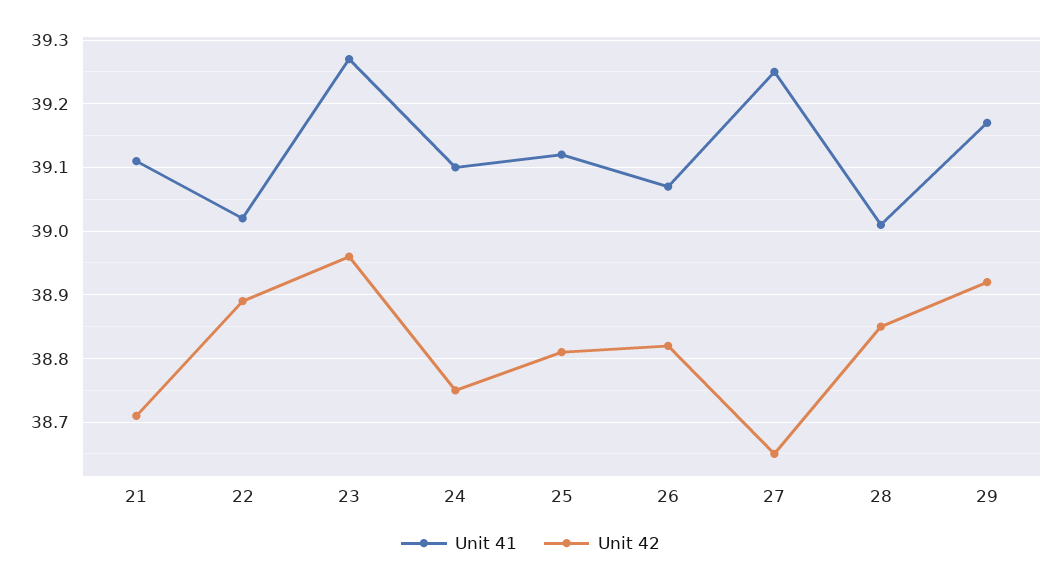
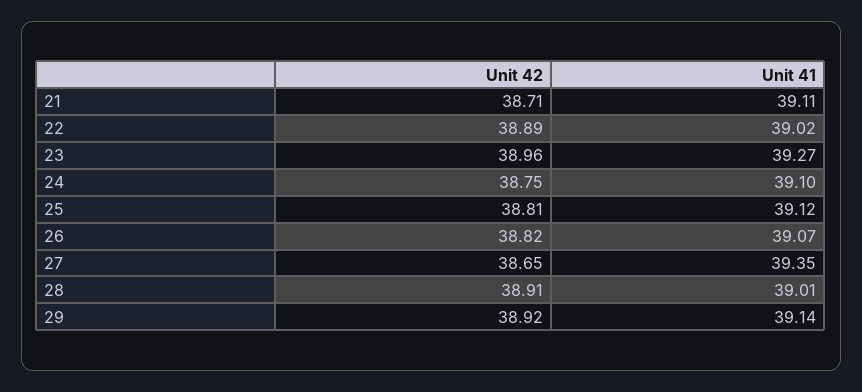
Unit 41, 27: 39.25 -> 39.35
Unit 42, 28: 38.85 -> 38.91
Unit 41, 29: 39.17 -> 39.14

